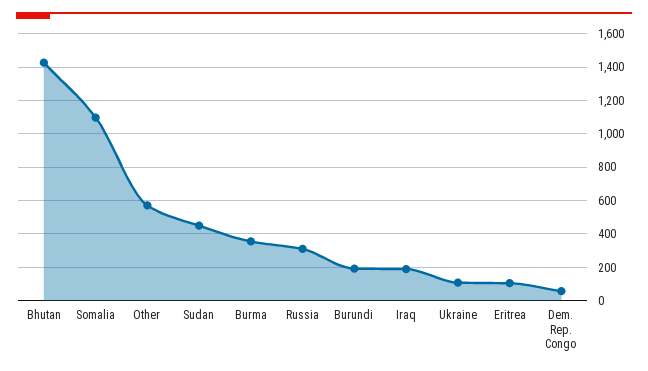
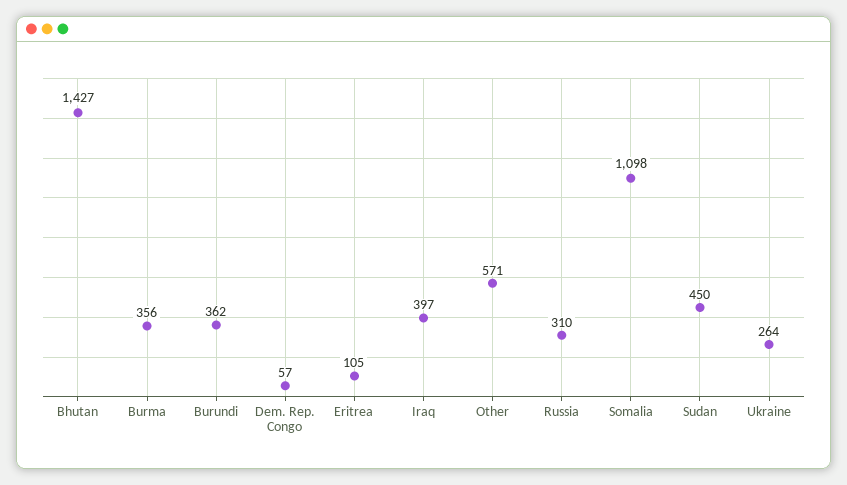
Burundi: 200 -> 362
Iraq: 200 -> 397
Ukraine: 100 -> 264

